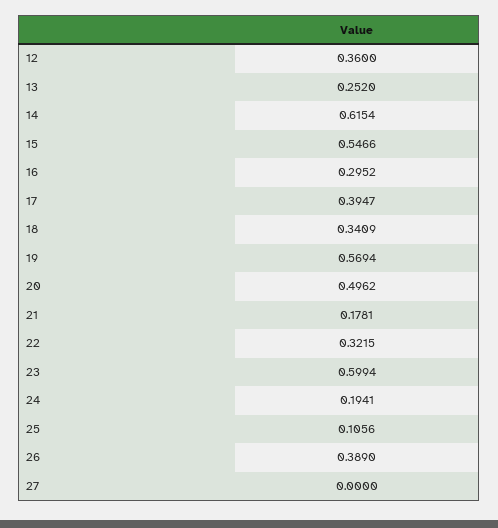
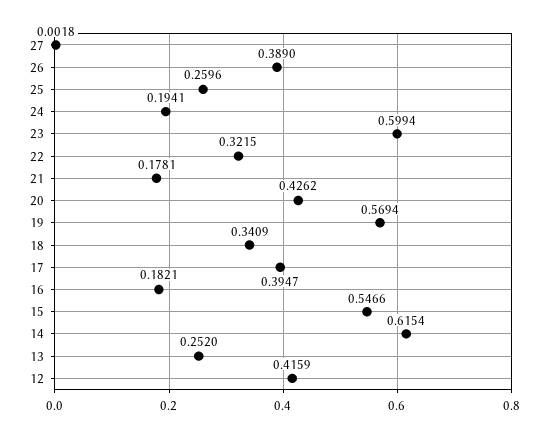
12: 0.36 -> 0.4159
16: 0.2952 -> 0.1821
20: 0.4962 -> 0.4262
25: 0.1056 -> 0.2596
27: 0 -> 0.0018

